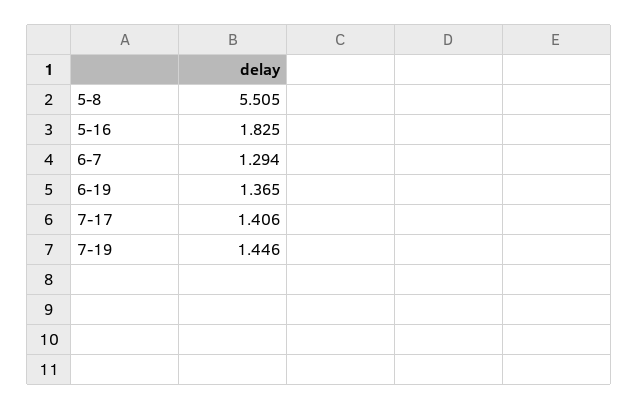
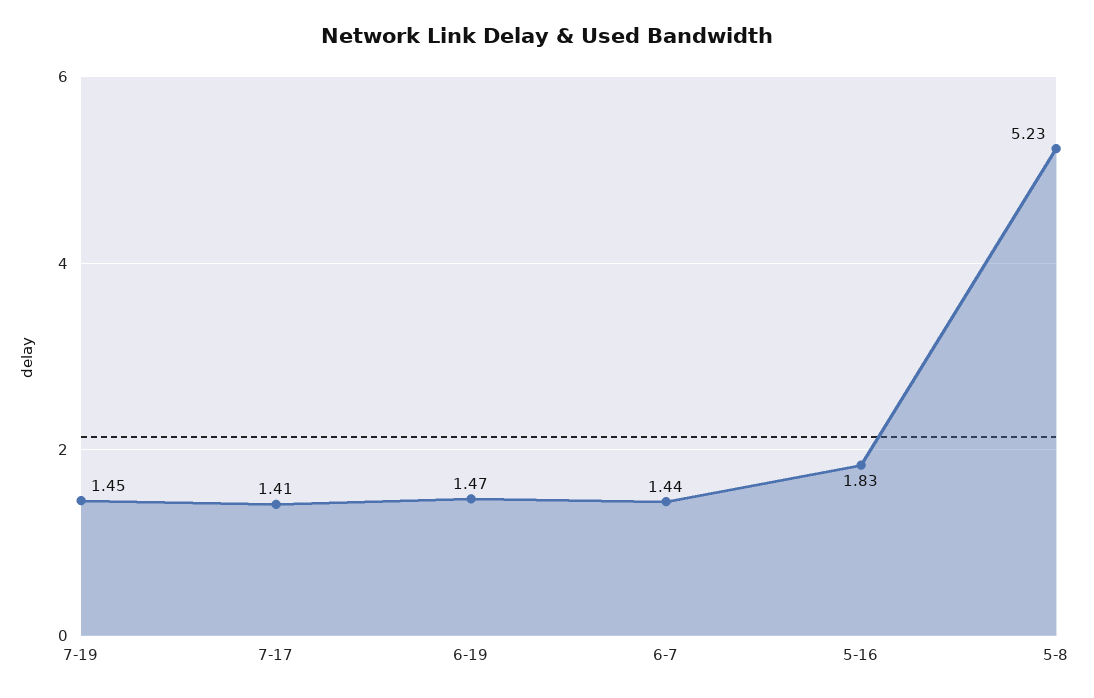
5-8: 5.505 -> 5.23
6-7: 1.294 -> 1.44
6-19: 1.365 -> 1.47

